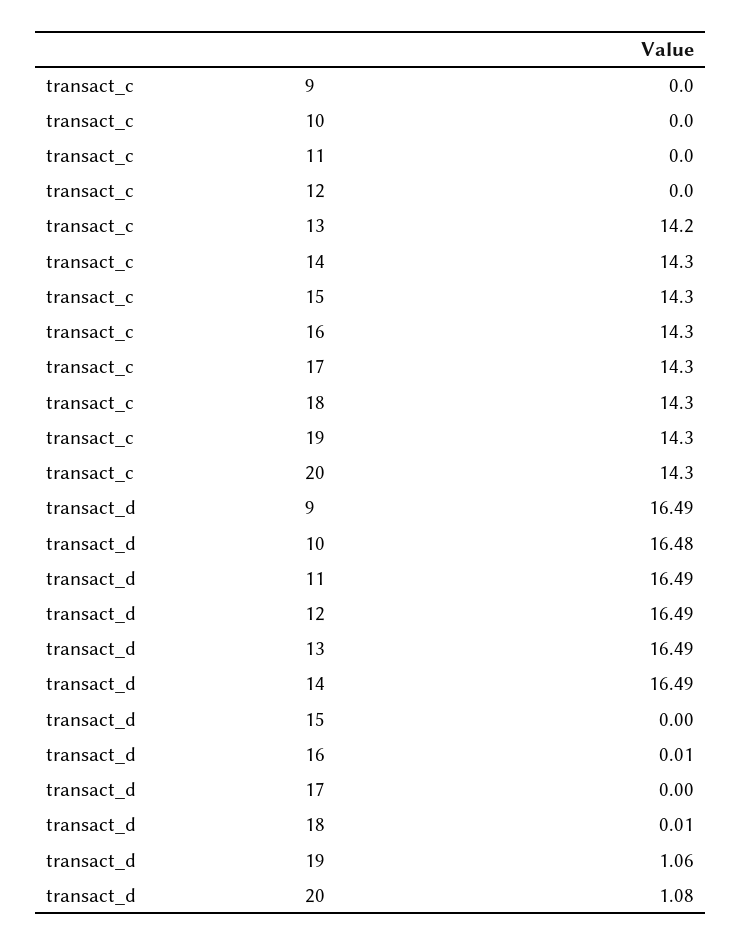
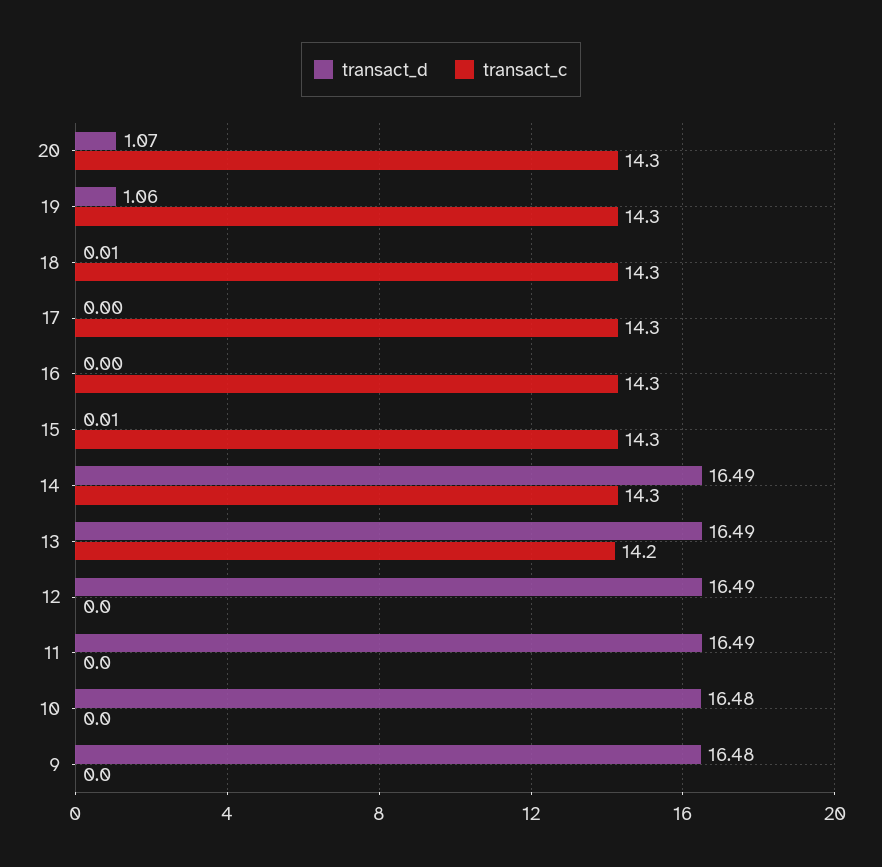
transact_d, 9: 16.49 -> 16.48
transact_d, 15: 0 -> 0.01
transact_d, 16: 0.01 -> 0
transact_d, 20: 1.08 -> 1.07

